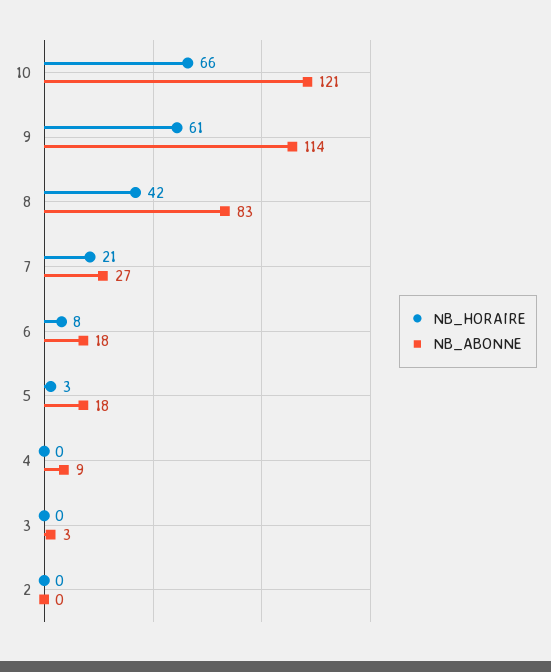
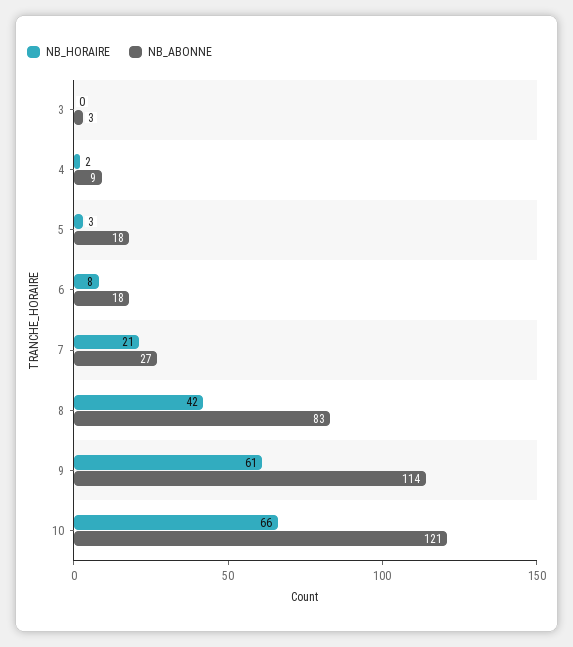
NB_HORAIRE, 4: 0 -> 2
NB_HORAIRE, 2: 0 -> none
NB_ABONNE, 2: 0 -> none

